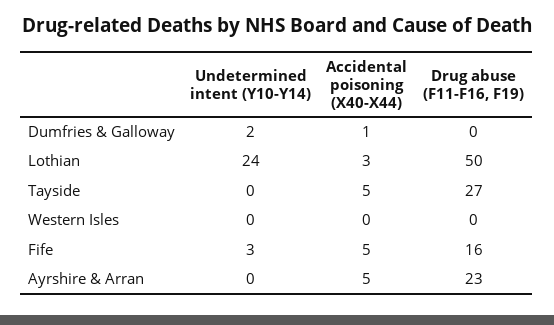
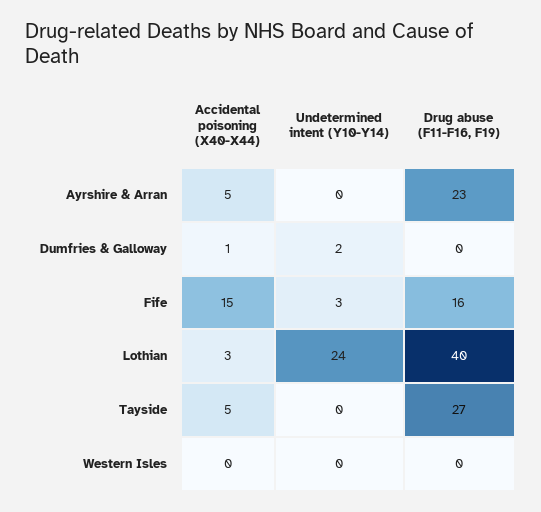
Drug abuse (F11-F16, F19), Lothian: 50 -> 40
Accidental poisoning (X40-X44), Fife: 5 -> 15

